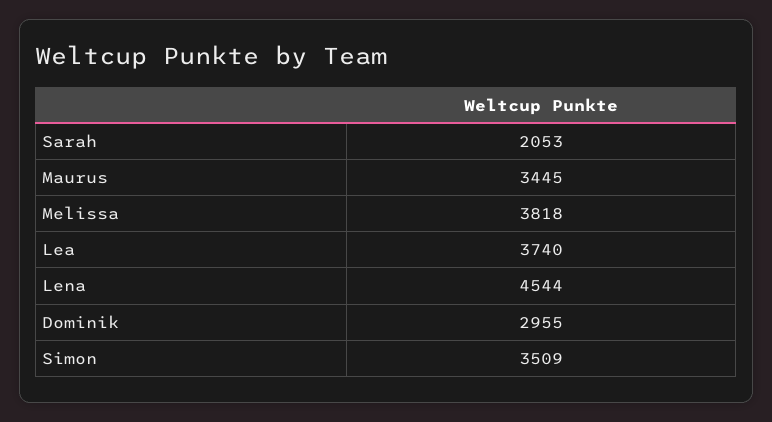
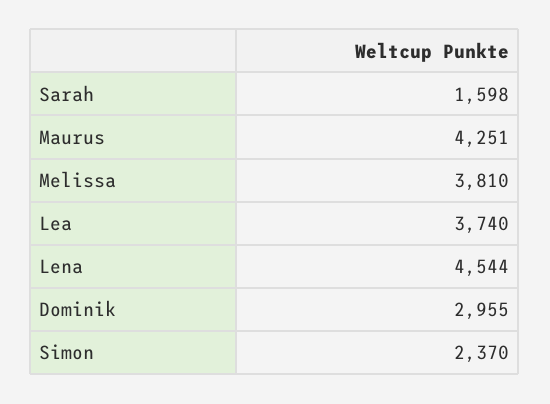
Sarah: 2053 -> 1598
Maurus: 3445 -> 4251
Melissa: 3818 -> 3810
Simon: 3509 -> 2370

